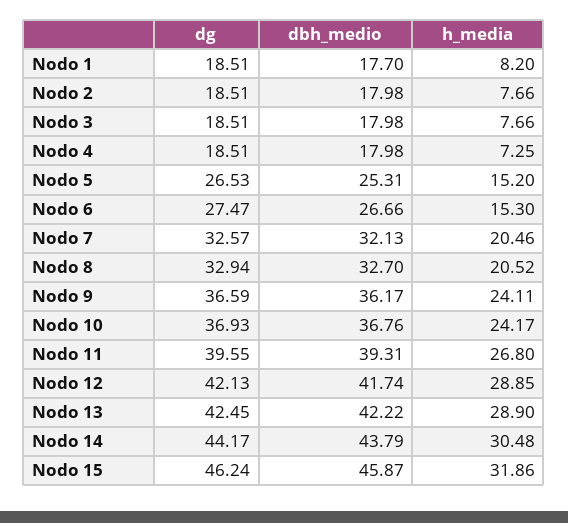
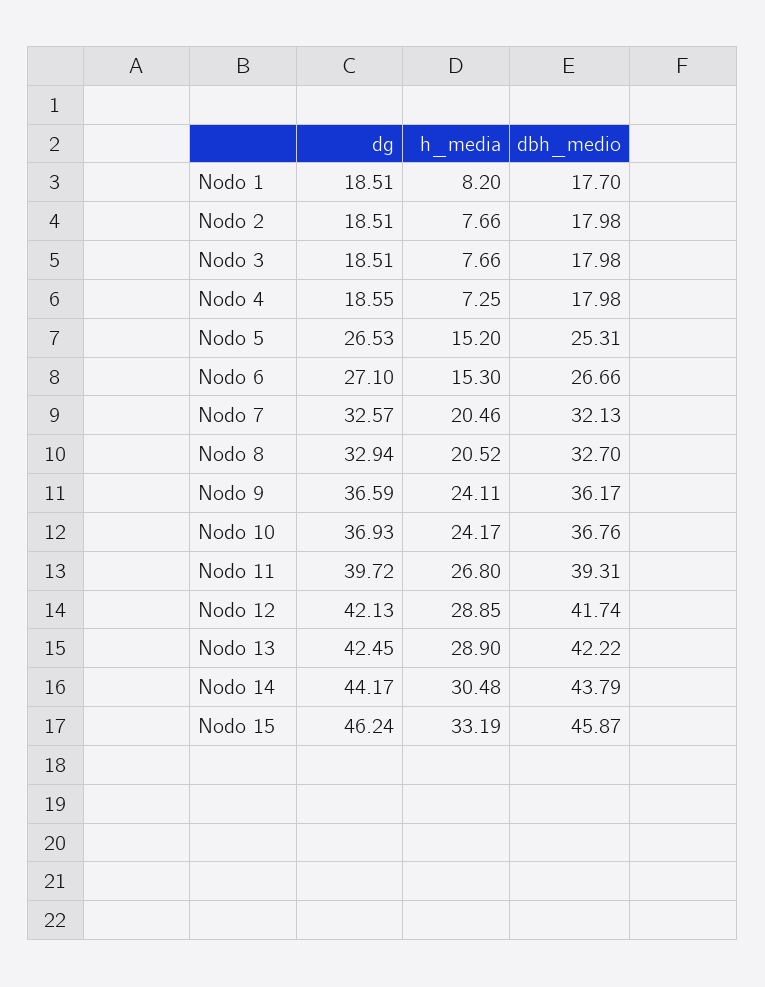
dg, Nodo 4: 18.51 -> 18.55
dg, Nodo 6: 27.47 -> 27.1
dg, Nodo 11: 39.55 -> 39.72
h_media, Nodo 15: 31.86 -> 33.19

